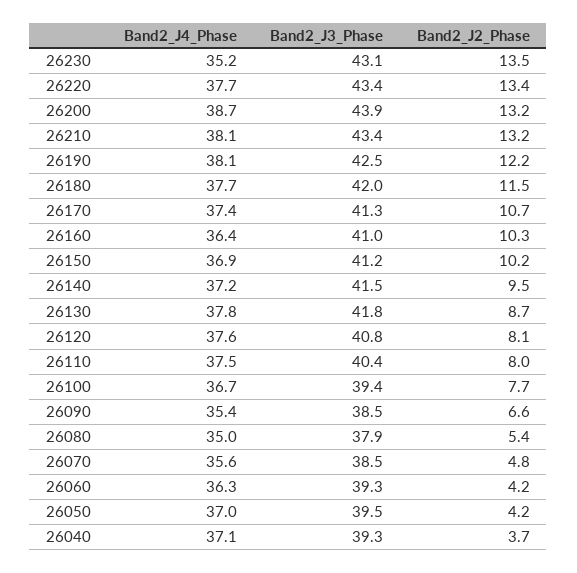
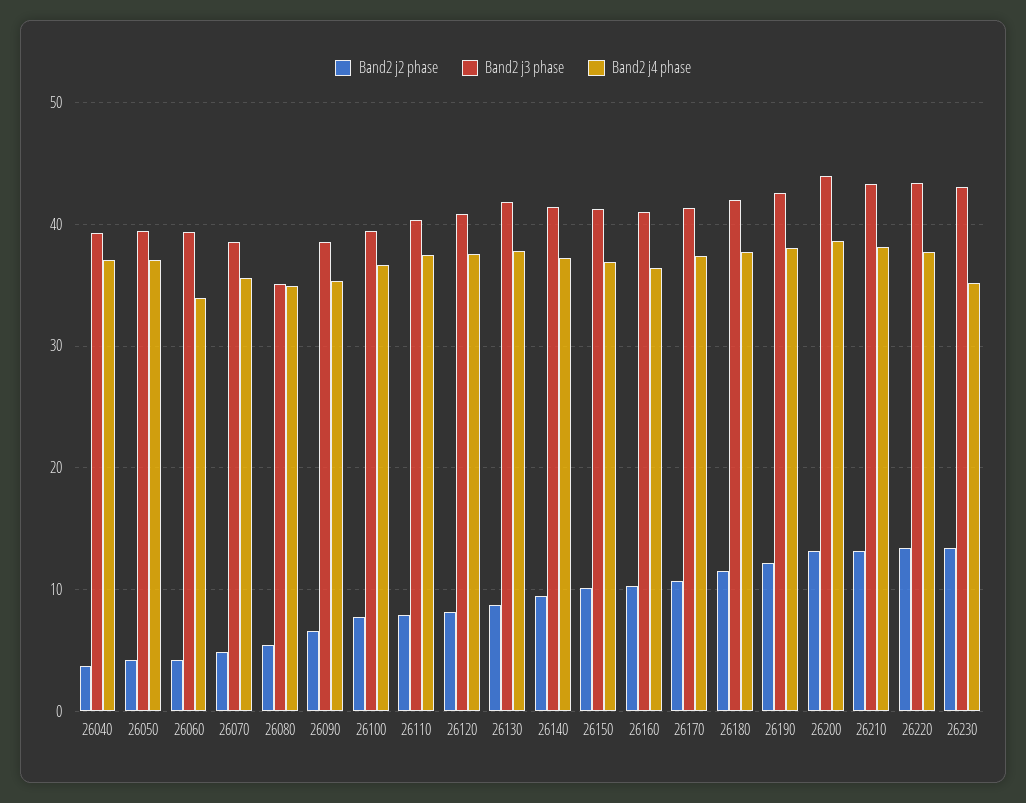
Band2_J3_Phase, 26080: 37.9 -> 35
Band2_J4_Phase, 26060: 36.3 -> 34

